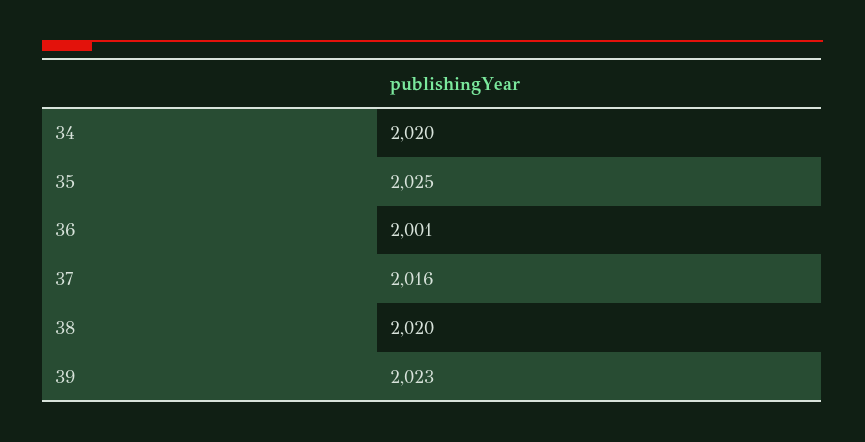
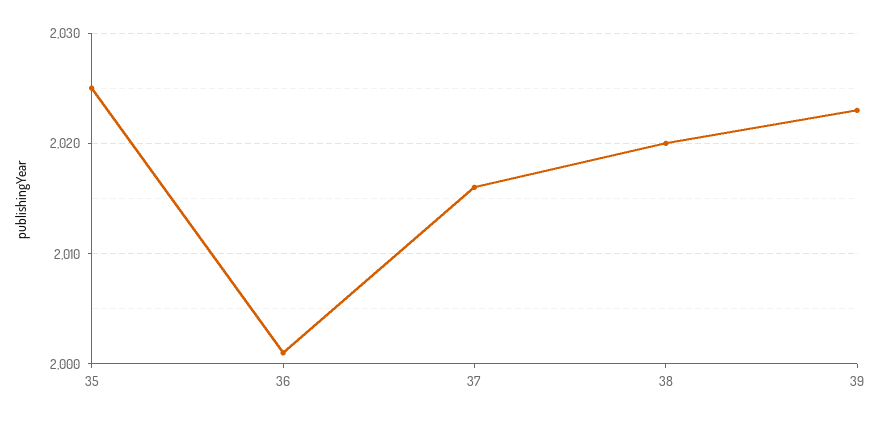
34: 2020 -> none

